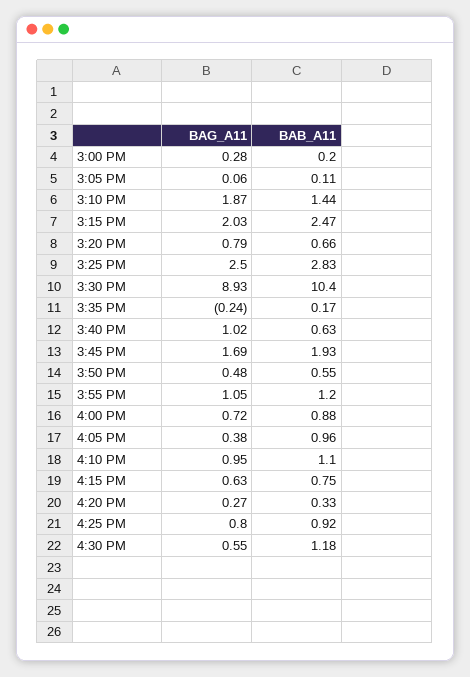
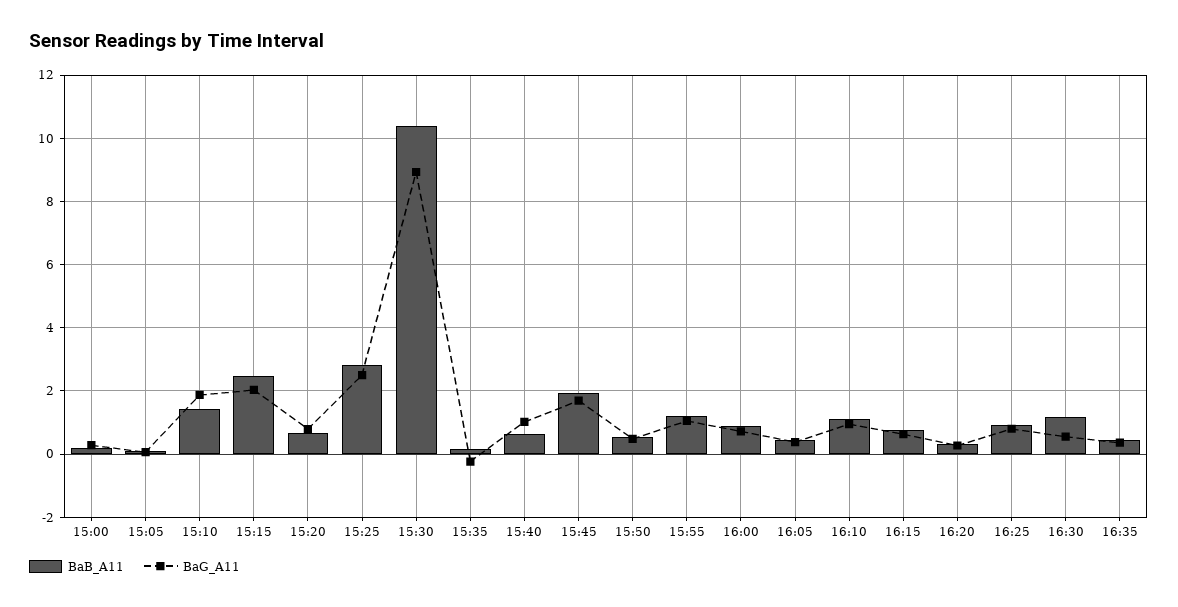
BAB_A11, 4:05 PM: 0.96 -> 0.4
BAB_A11, 16:35: none -> 0.4
BAG_A11, 16:35: none -> 0.4

